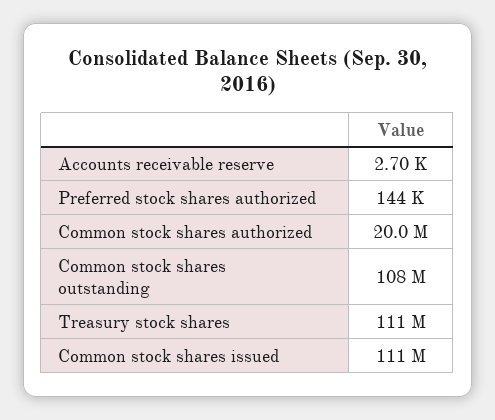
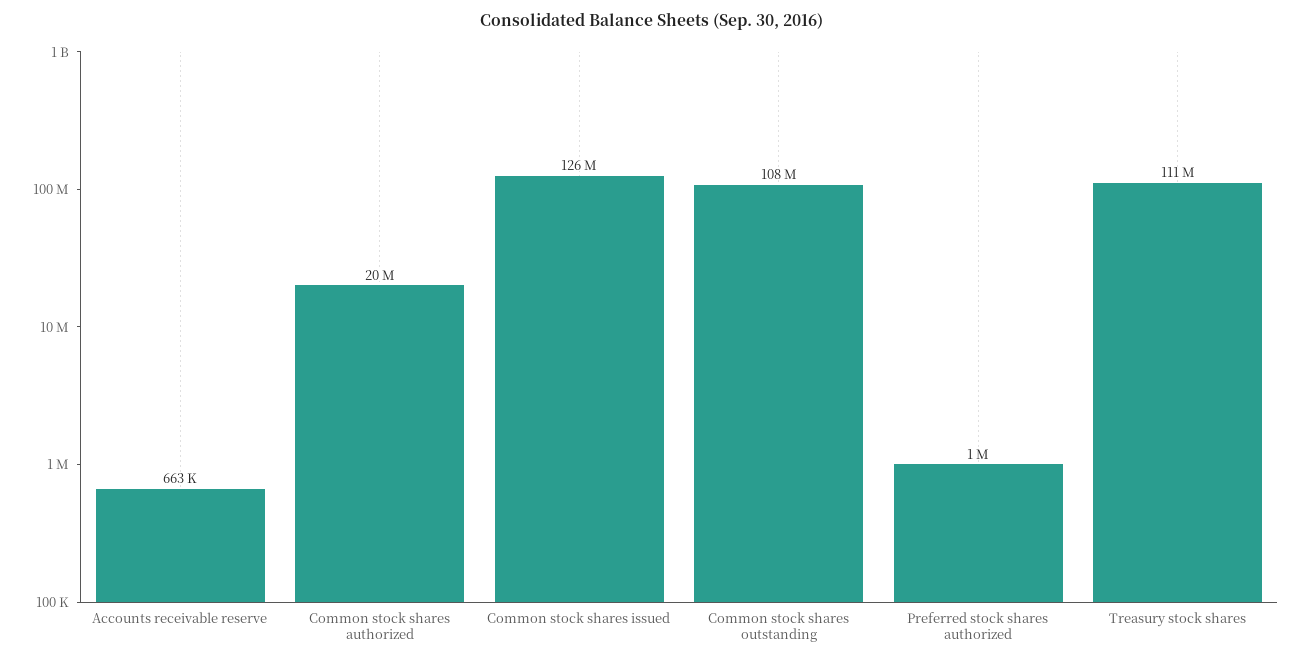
Accounts receivable reserve: 2700 -> 663000
Preferred stock shares authorized: 144000 -> 1000000
Common stock shares issued: 111000000 -> 126000000

